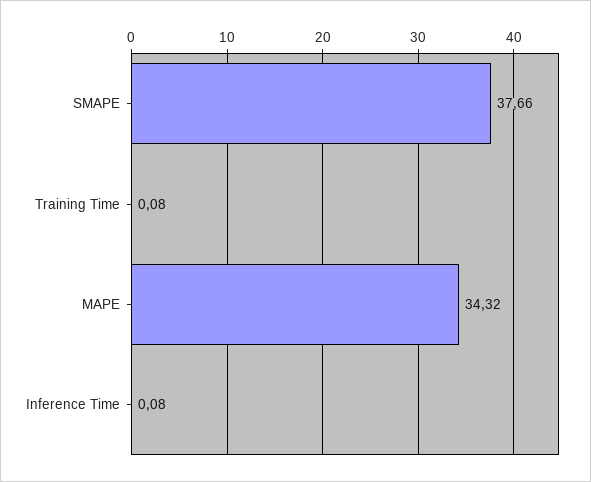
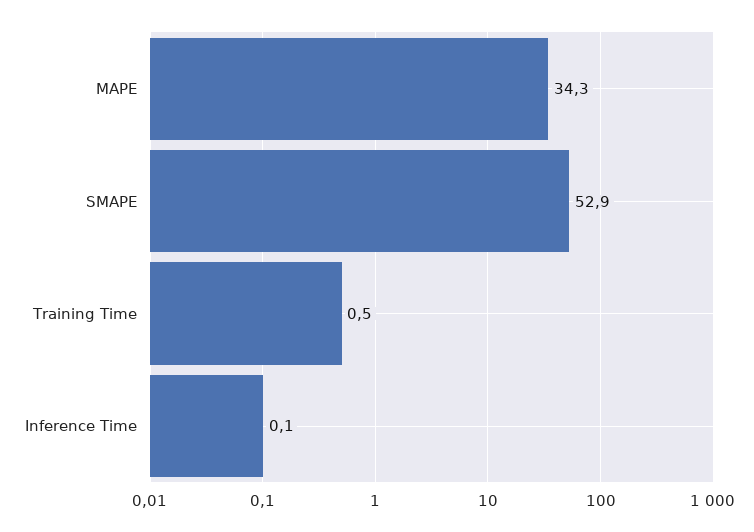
SMAPE: 37.66 -> 52.9
Training Time: 0.08 -> 0.5

